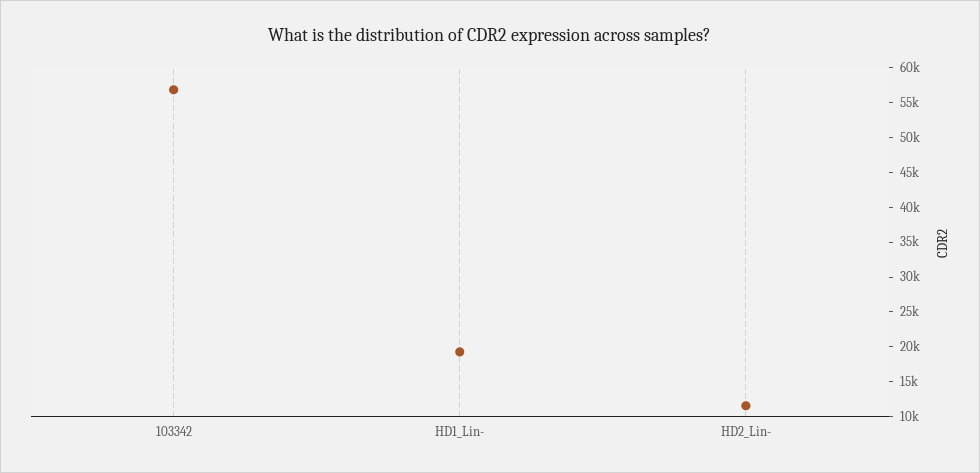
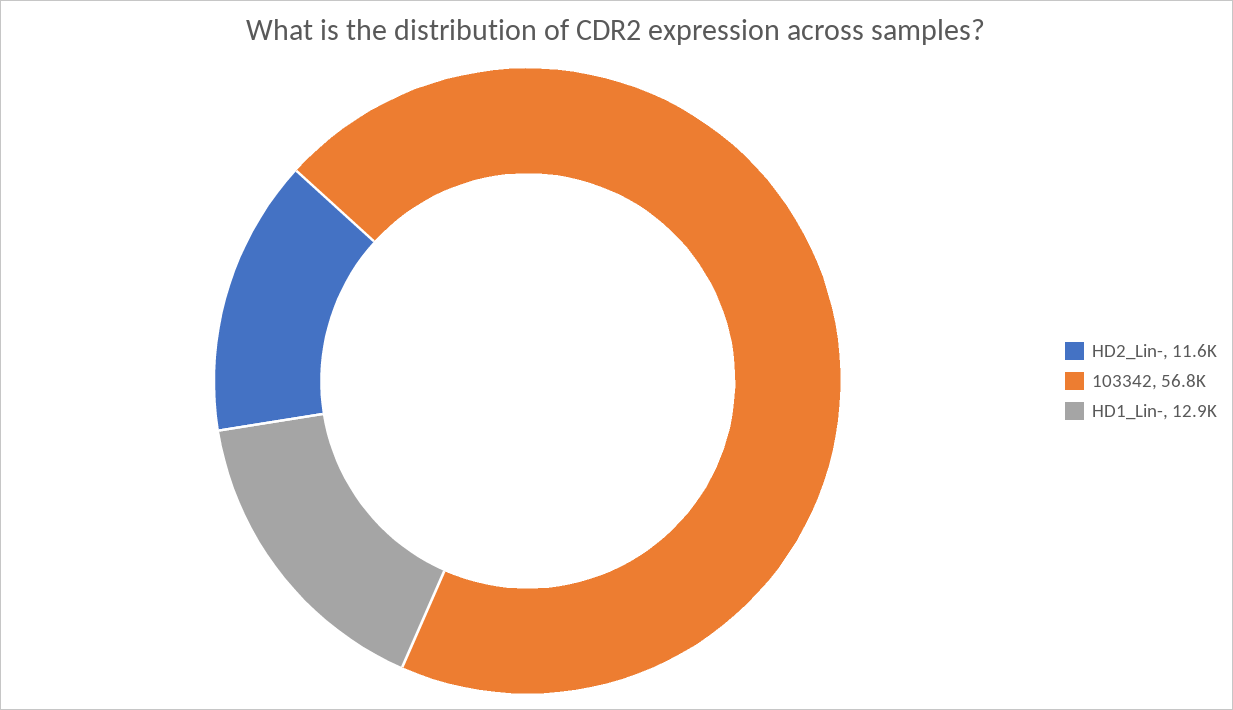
HD1_Lin-: 20000 -> 12900

